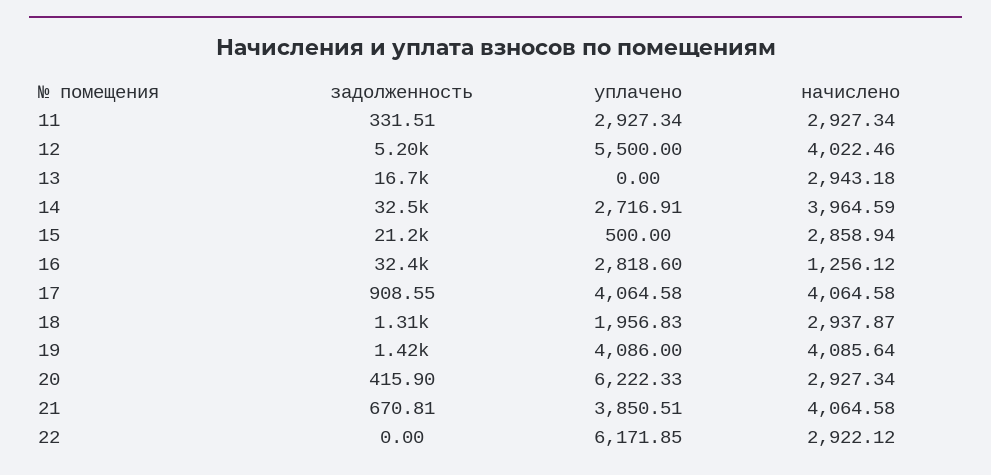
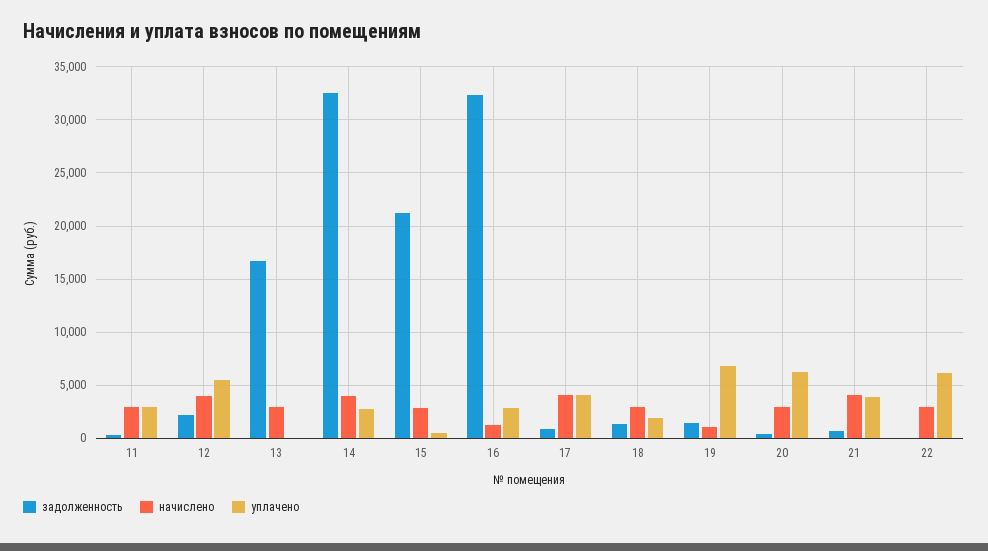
задолженность, 12: 5200 -> 2000
уплачено, 19: 4086 -> 7000
начислено, 19: 4085.64 -> 1000

